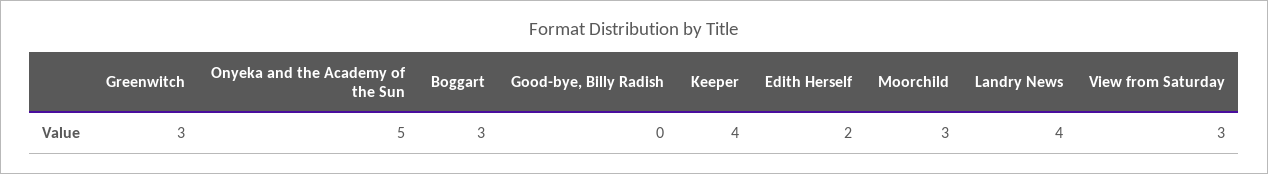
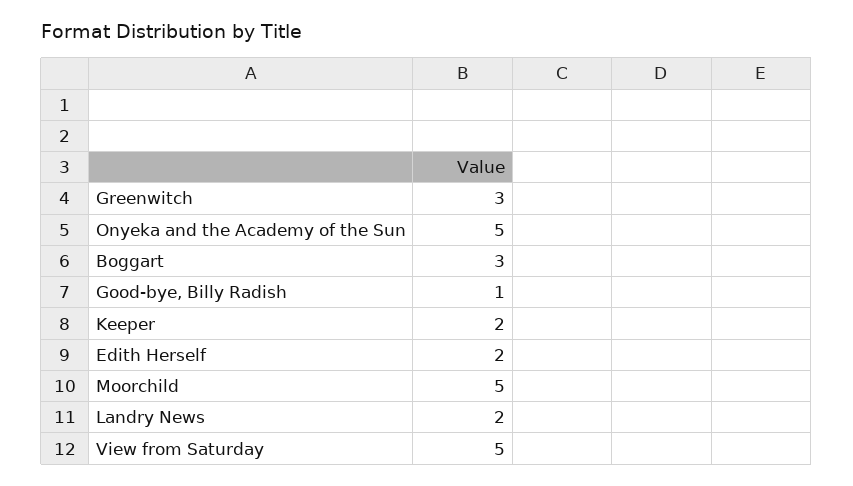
Good-bye, Billy Radish: 0 -> 1
Keeper: 4 -> 2
Moorchild: 3 -> 5
Landry News: 4 -> 2
View from Saturday: 3 -> 5

